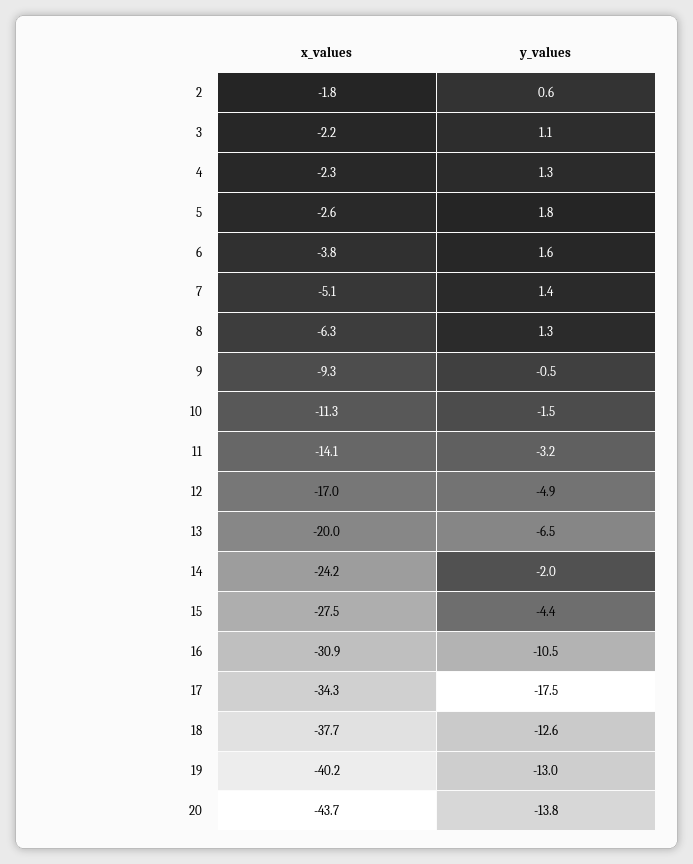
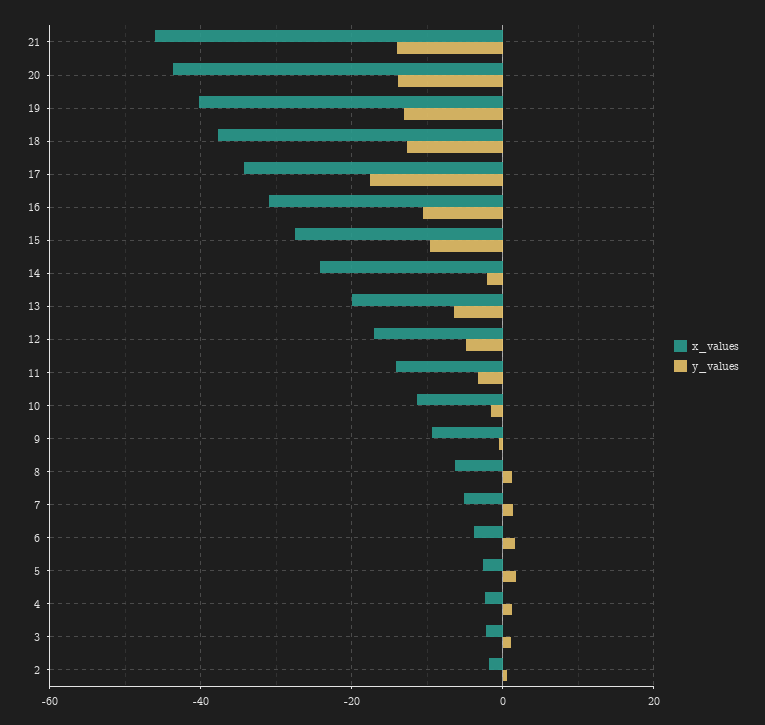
y_values, 15: -4.4 -> -10
x_values, 21: none -> -46
y_values, 21: none -> -14

